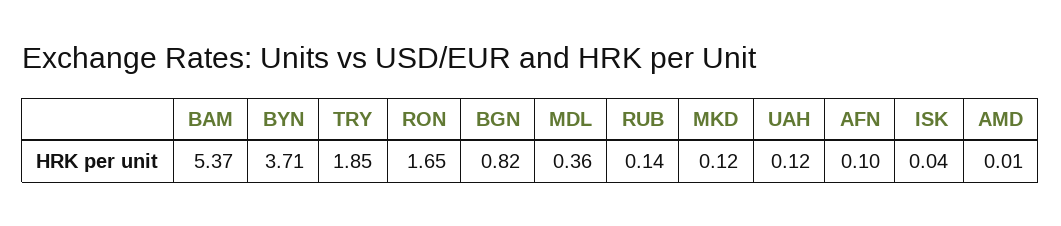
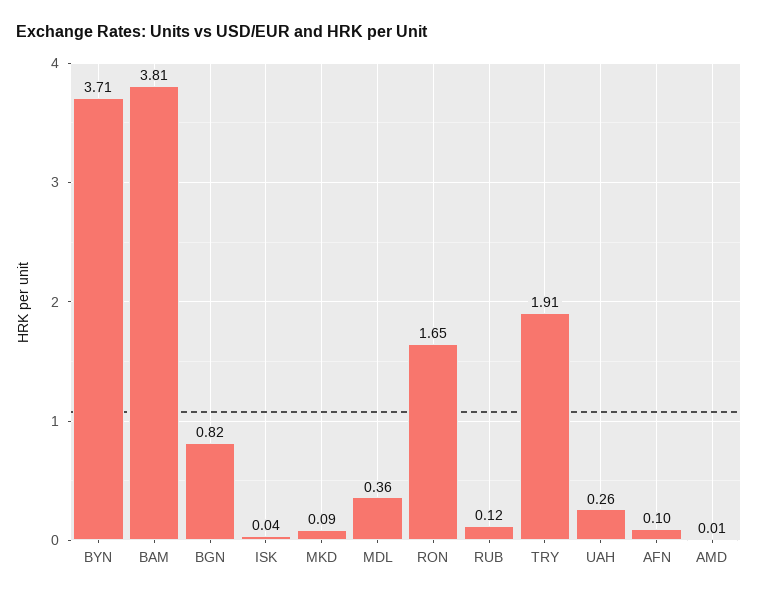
BAM: 5.37 -> 3.81
TRY: 1.85 -> 1.91
RUB: 0.14 -> 0.12
MKD: 0.12 -> 0.09
UAH: 0.12 -> 0.26

